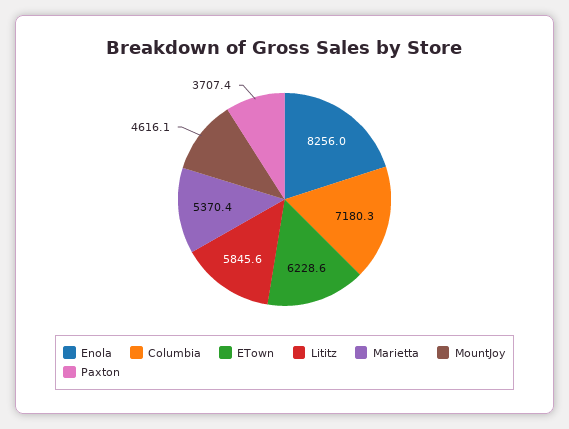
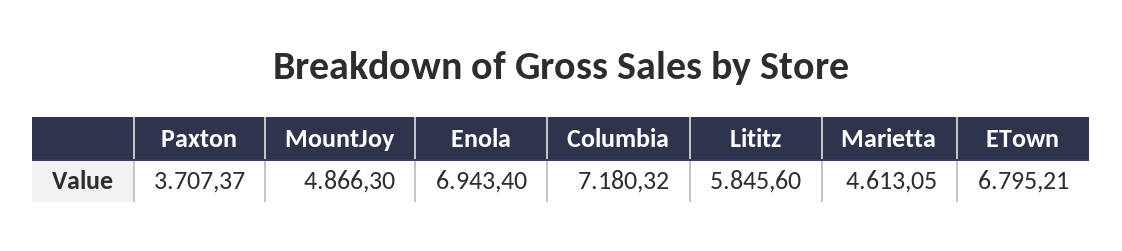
Enola: 8256 -> 6943.4
ETown: 6228.6 -> 6795.21
Marietta: 5370.4 -> 4613.05
MountJoy: 4616.1 -> 4866.3

